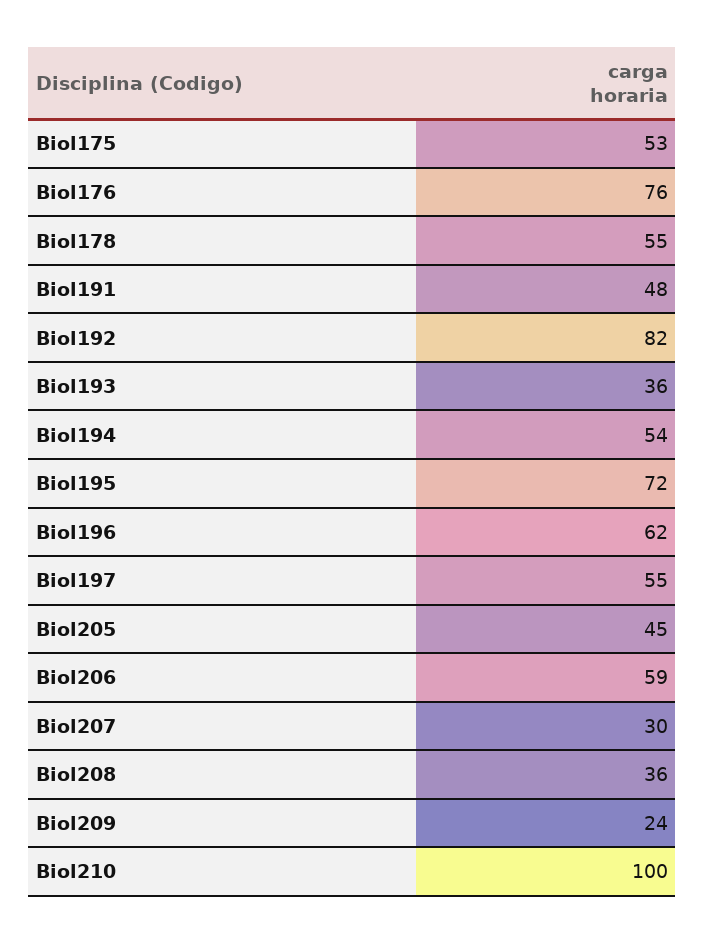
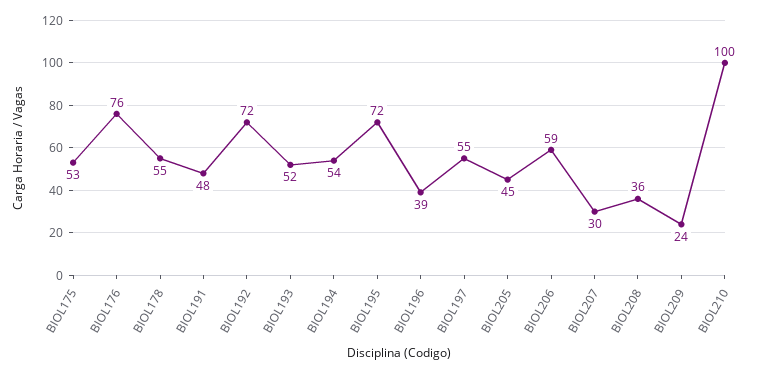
Biol192: 82 -> 72
Biol193: 36 -> 52
Biol196: 62 -> 39

